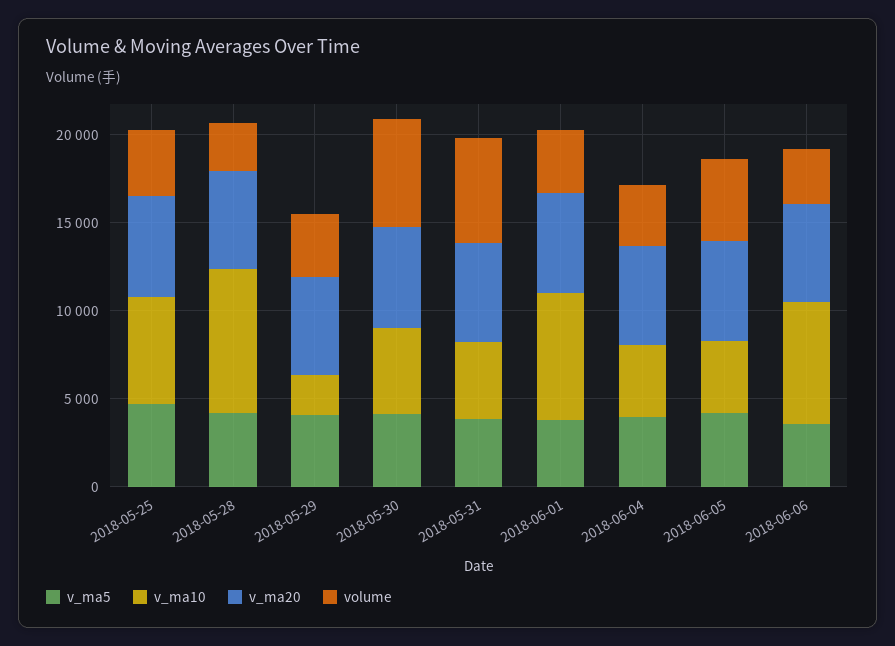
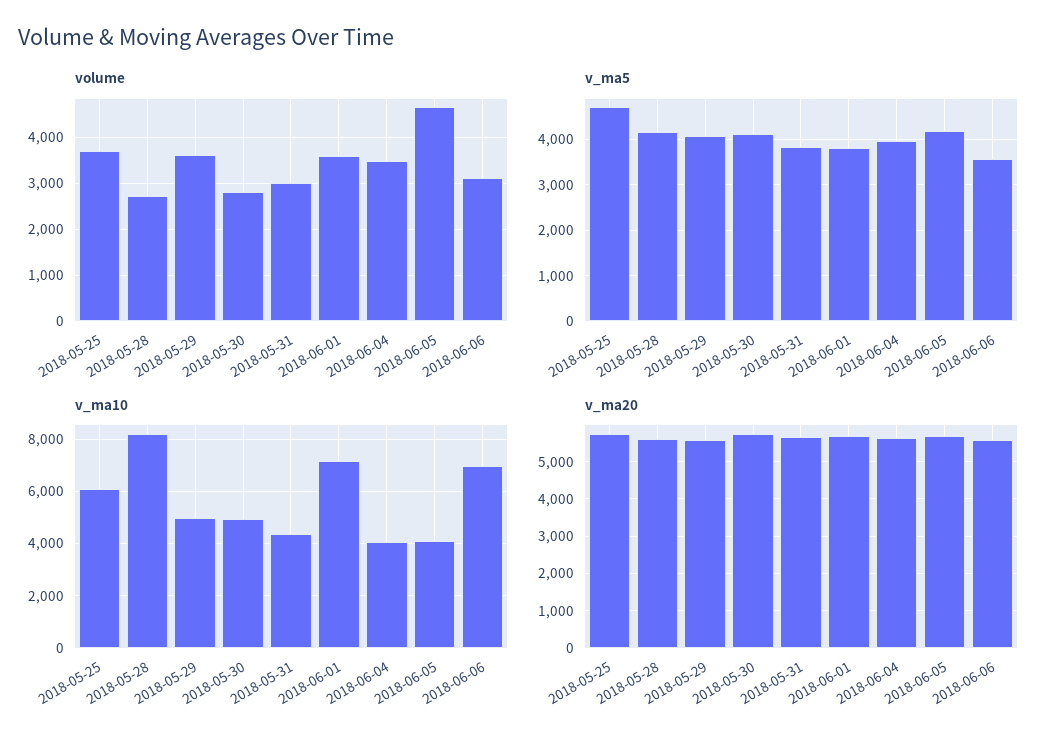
v_ma10, 2018-05-29: 2000 -> 5000
volume, 2018-05-30: 6000 -> 2800
volume, 2018-05-31: 6000 -> 3000

